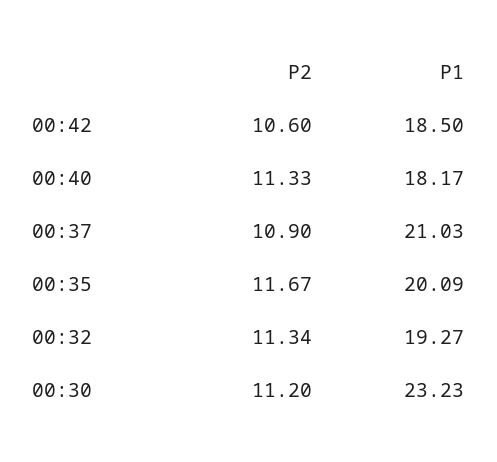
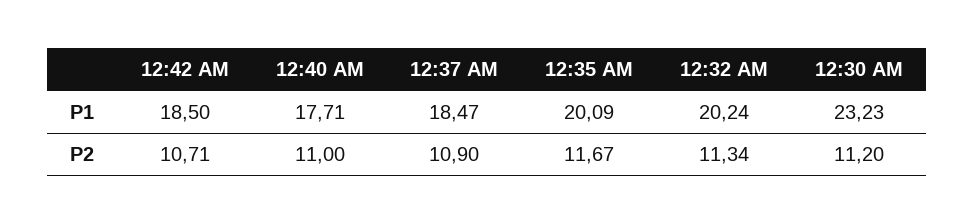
P2, 00:42: 10.6 -> 10.71
P2, 00:40: 11.33 -> 11
P1, 00:40: 18.17 -> 17.71
P1, 00:37: 21.03 -> 18.47
P1, 00:32: 19.27 -> 20.24

